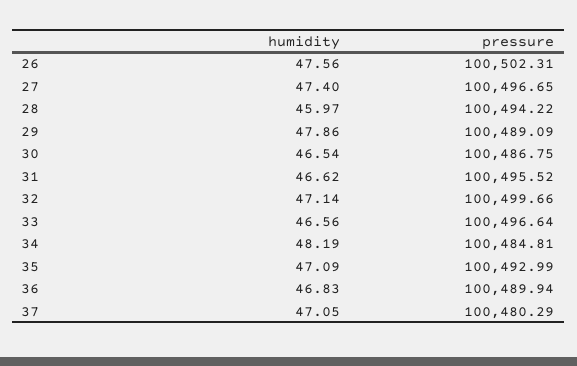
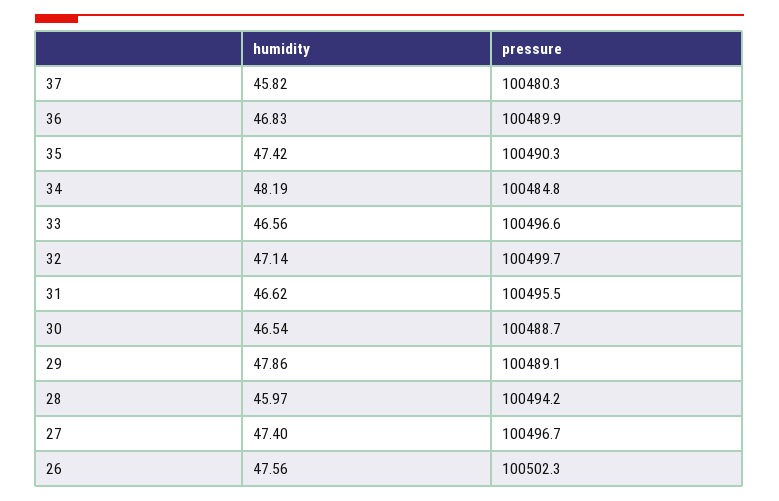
pressure, 30: 100486.75 -> 100488.7
humidity, 35: 47.09 -> 47.42
pressure, 35: 100492.99 -> 100490.3
humidity, 37: 47.05 -> 45.82

